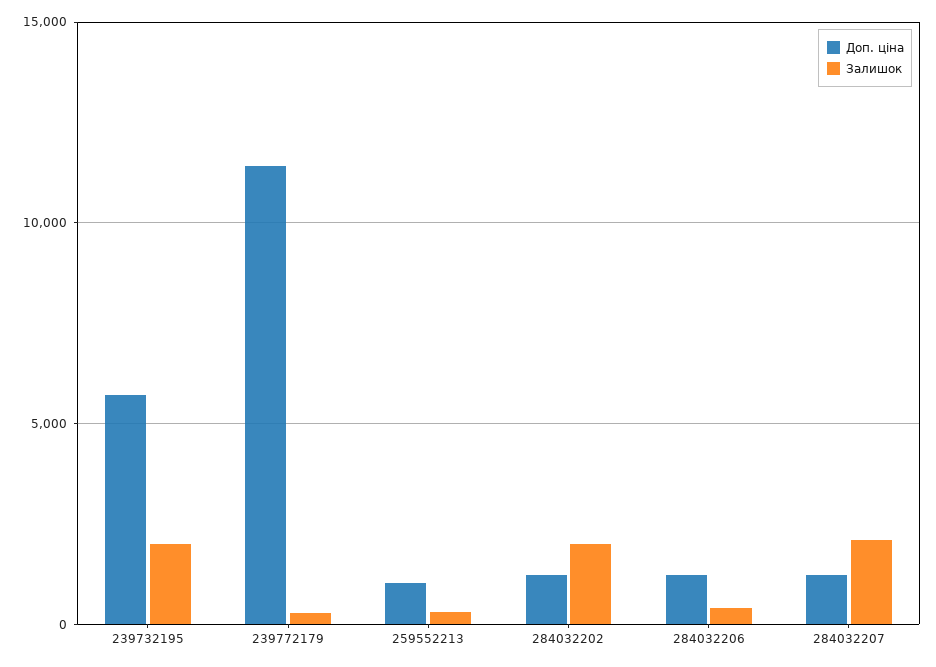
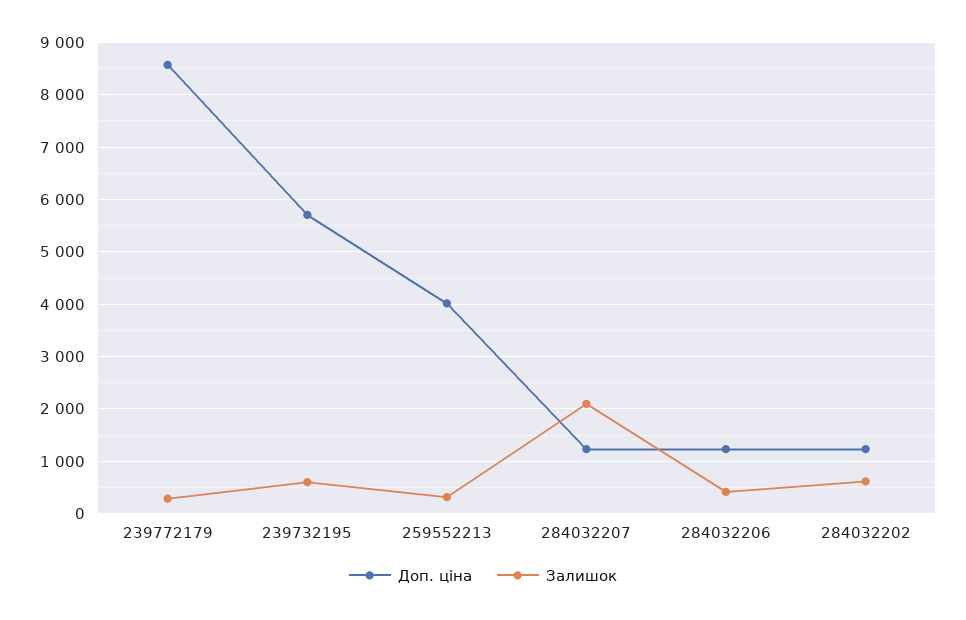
Залишок, 239732195: 2000 -> 600
Доп. ціна, 239772179: 11500 -> 8600
Доп. ціна, 259552213: 1000 -> 4000
Залишок, 284032202: 2000 -> 600

